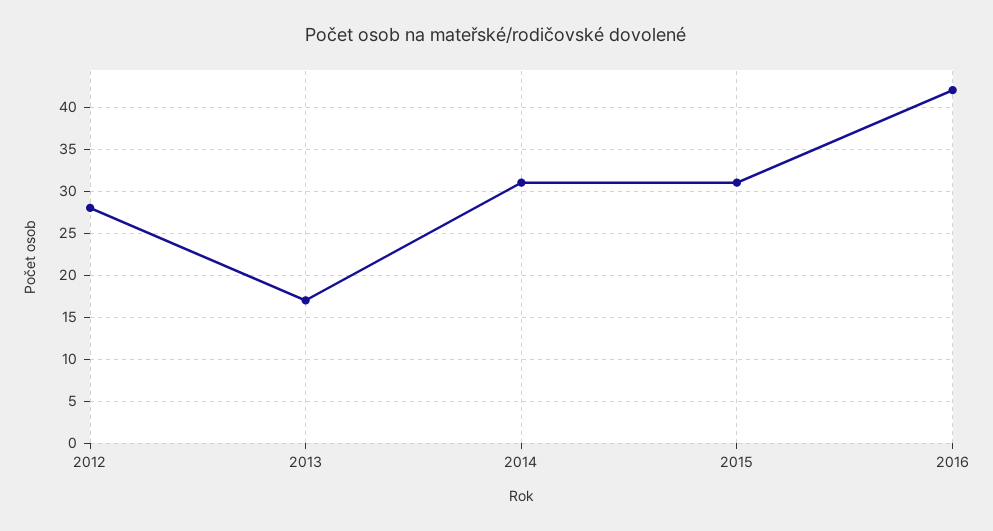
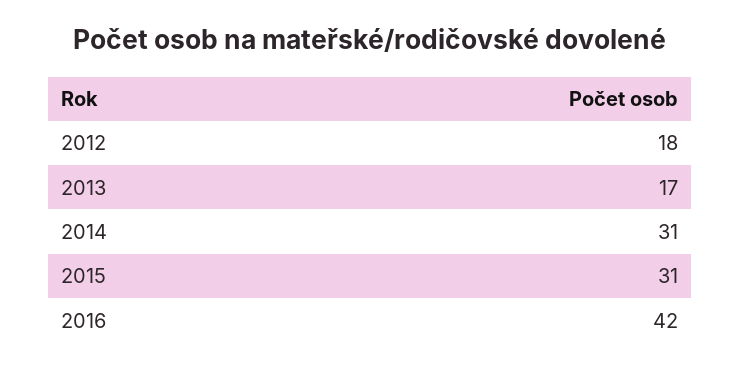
2012: 28 -> 18

